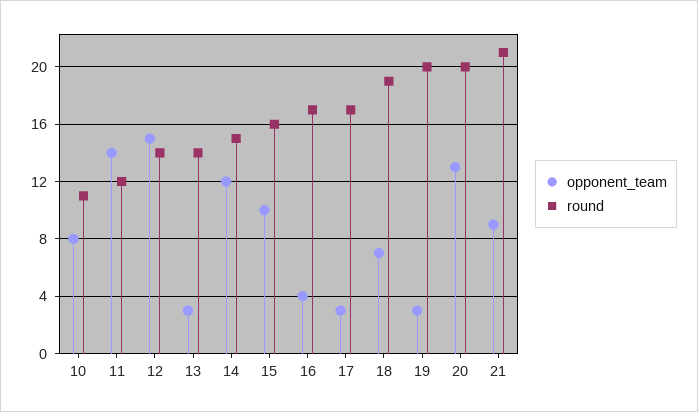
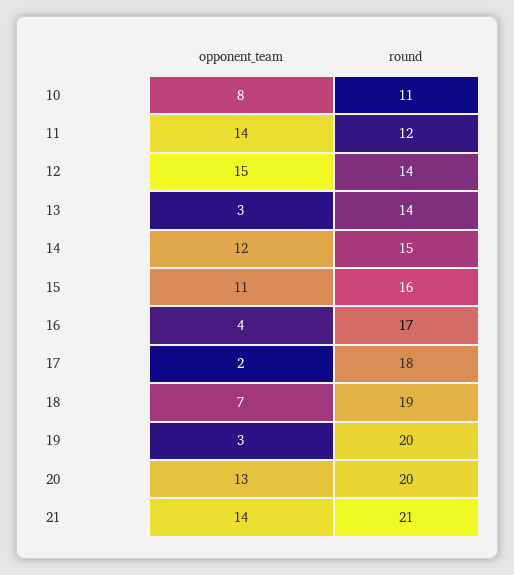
opponent_team, 15: 10 -> 11
opponent_team, 17: 3 -> 2
round, 17: 17 -> 18
opponent_team, 21: 9 -> 14

